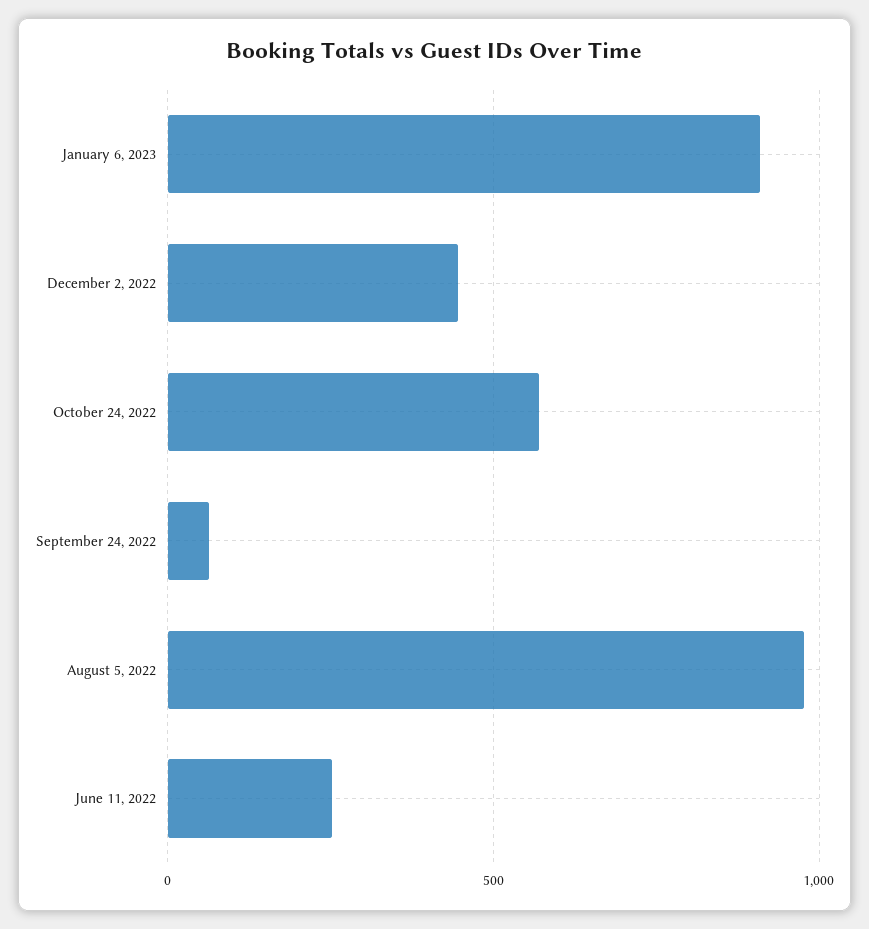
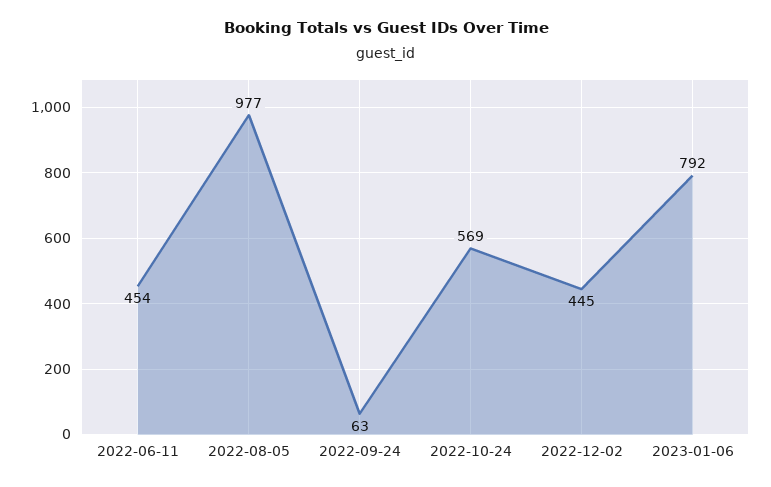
January 6, 2023: 900 -> 792
June 11, 2022: 250 -> 454

